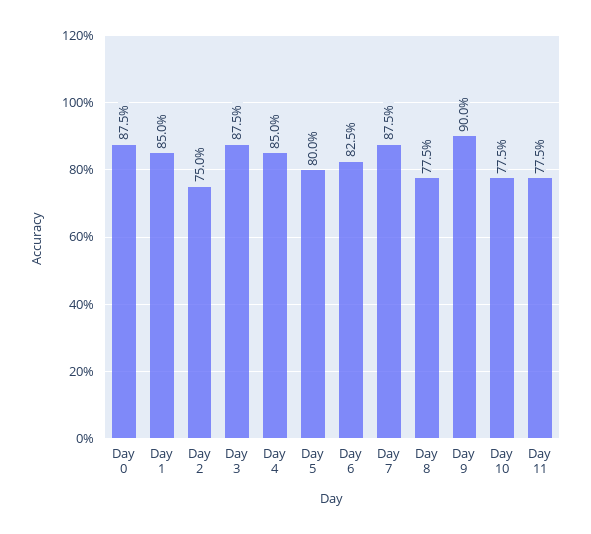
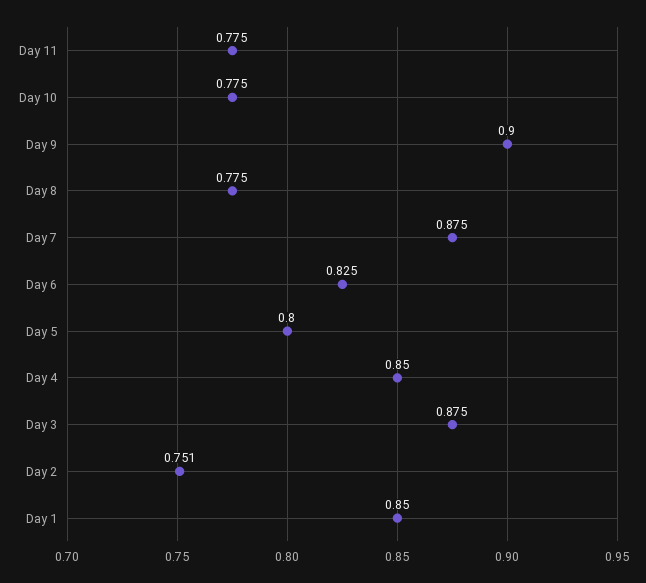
Day 0: 0.875 -> none
Day 2: 0.75 -> 0.751

